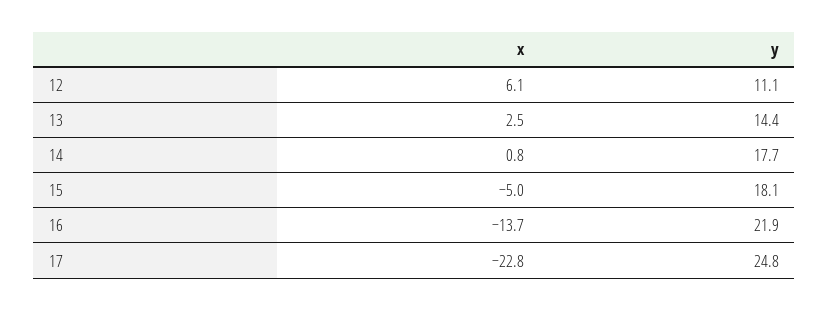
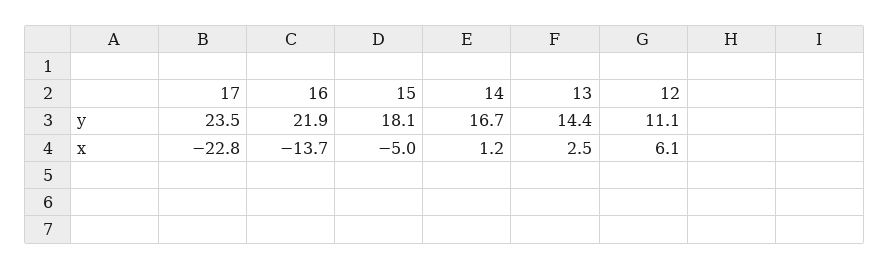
x, 14: 0.8 -> 1.2
y, 14: 17.7 -> 16.7
y, 17: 24.8 -> 23.5

